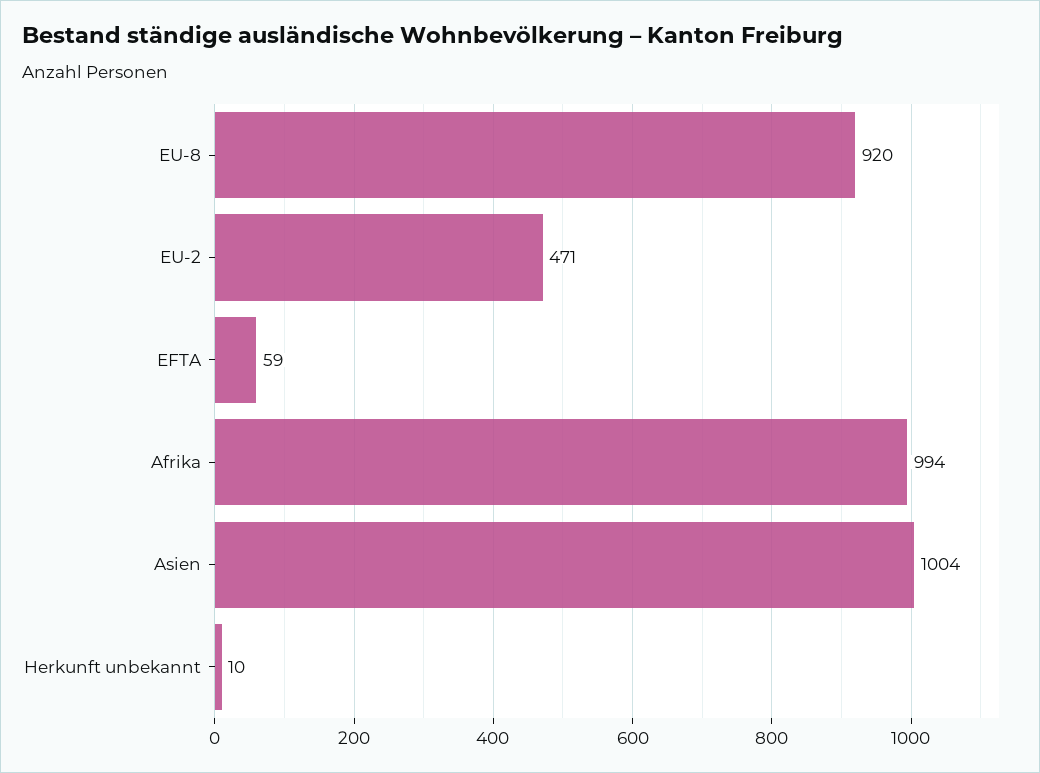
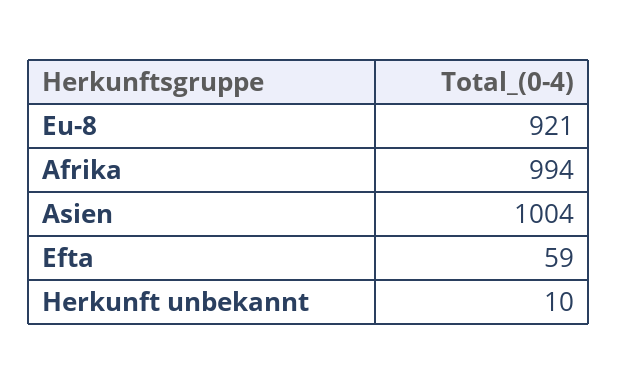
EU-8: 920 -> 921
EU-2: 471 -> none

